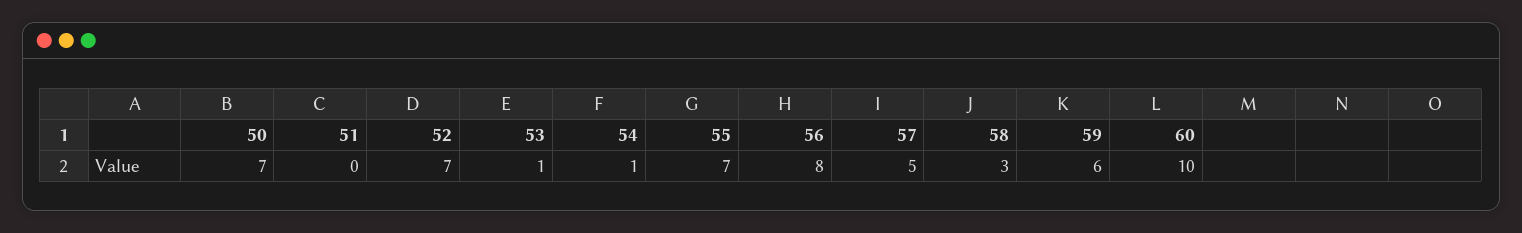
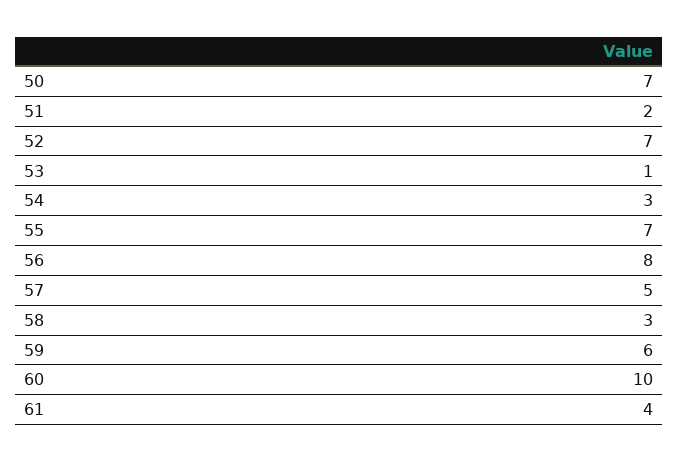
51: 0 -> 2
54: 1 -> 3
61: none -> 4

